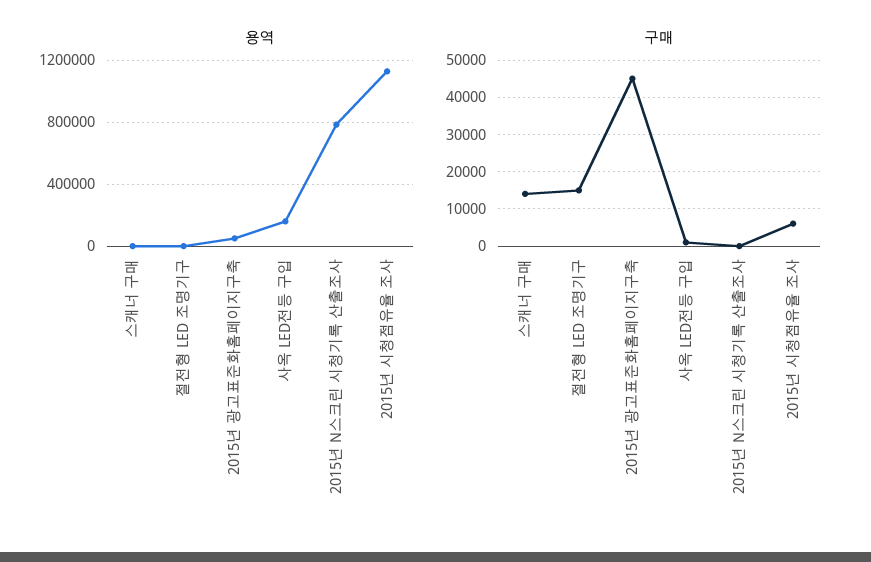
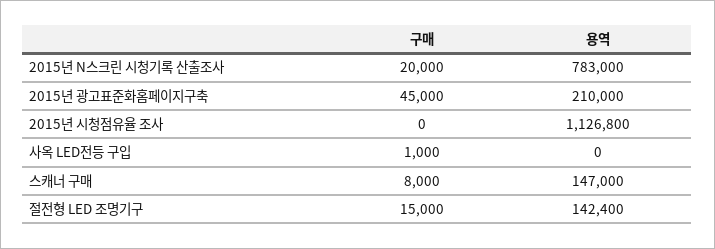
용역, 스캐너 구매: 0 -> 147000
용역, 절전형 LED 조명기구: 0 -> 142400
용역, 2015년 광고표준화홈페이지구축: 50000 -> 210000
용역, 사옥 LED전등 구입: 150000 -> 0
구매, 스캐너 구매: 14000 -> 8000
구매, 2015년 N스크린 시청기록 산출조사: 0 -> 20000
구매, 2015년 시청점유율 조사: 6000 -> 0

